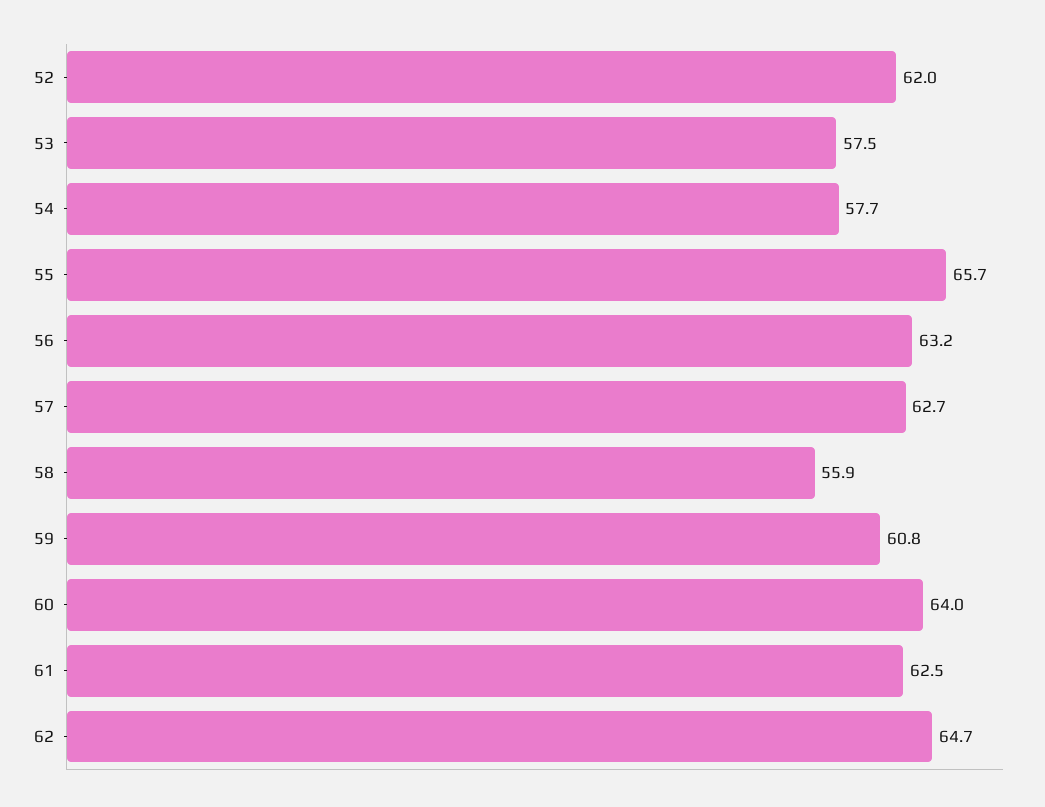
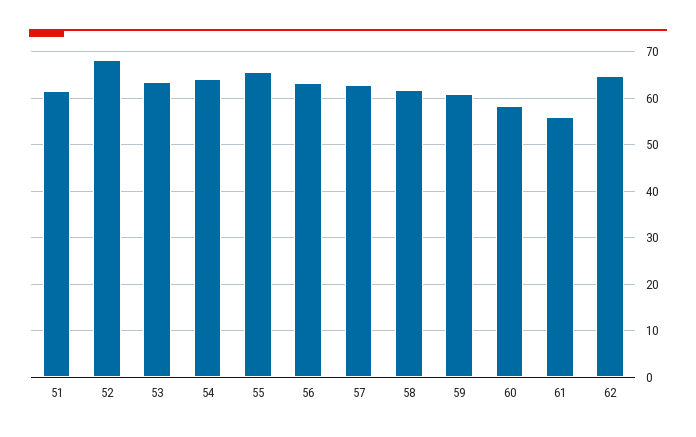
52: 62 -> 68
53: 57.5 -> 64
54: 57.7 -> 64
58: 55.9 -> 62
60: 64 -> 58
61: 62.5 -> 56
51: none -> 62

